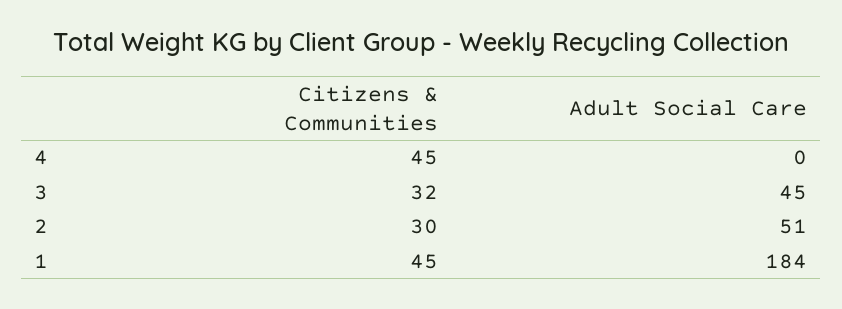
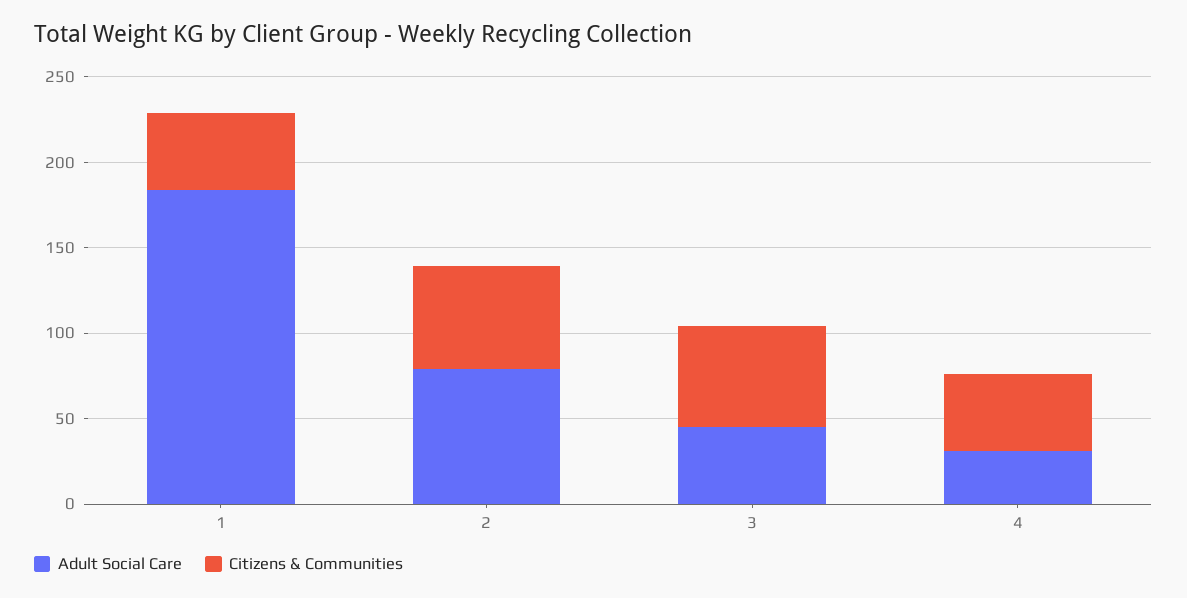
Adult Social Care, 4: 0 -> 30
Citizens & Communities, 3: 32 -> 60
Citizens & Communities, 2: 30 -> 60
Adult Social Care, 2: 51 -> 80

